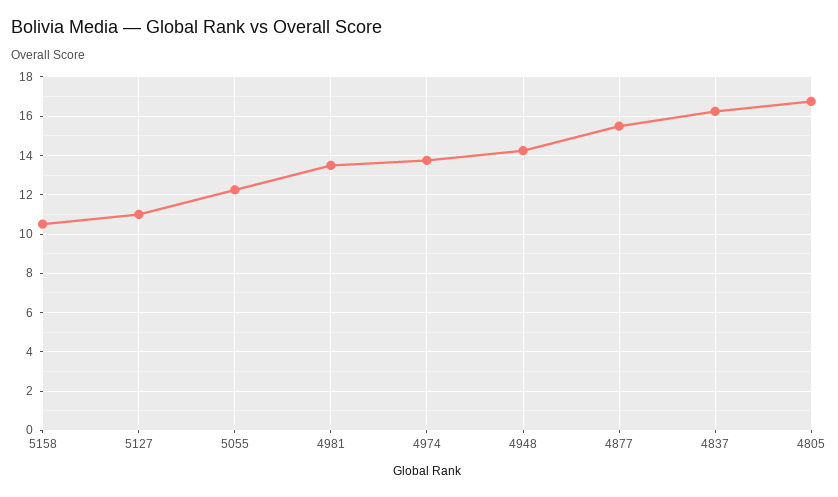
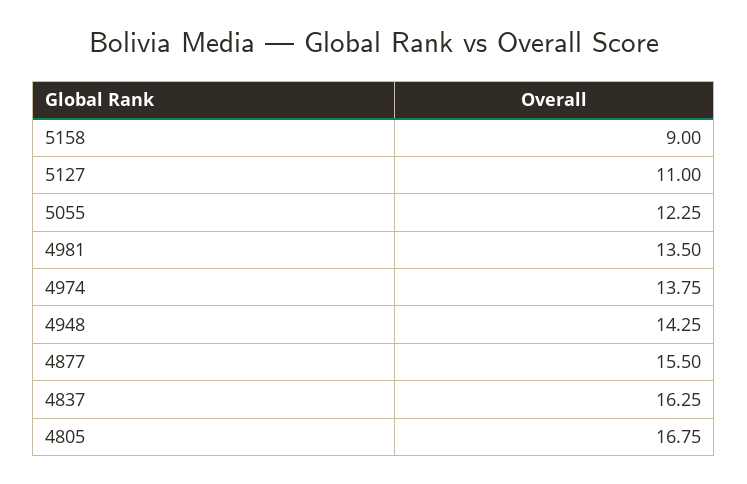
5158: 10.5 -> 9

